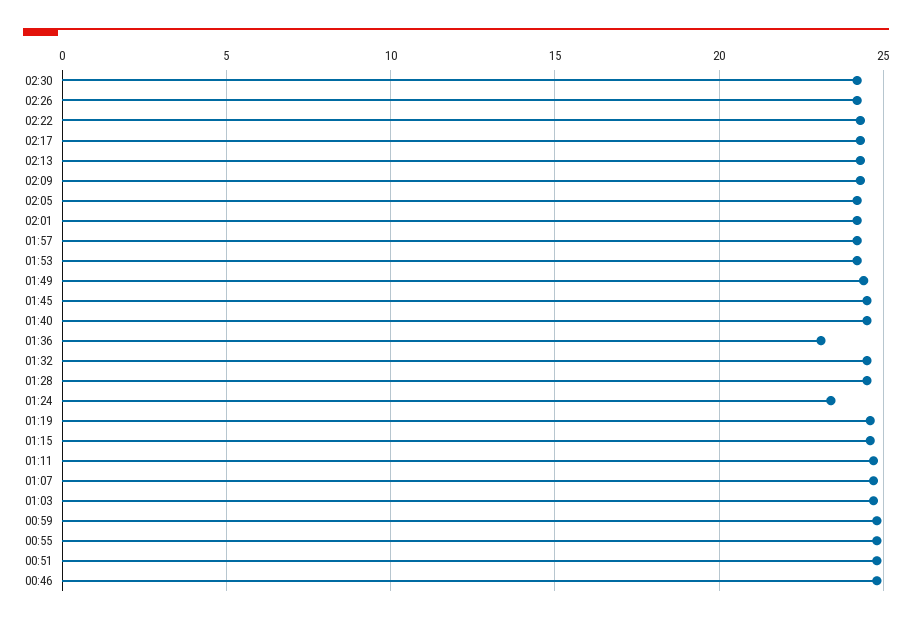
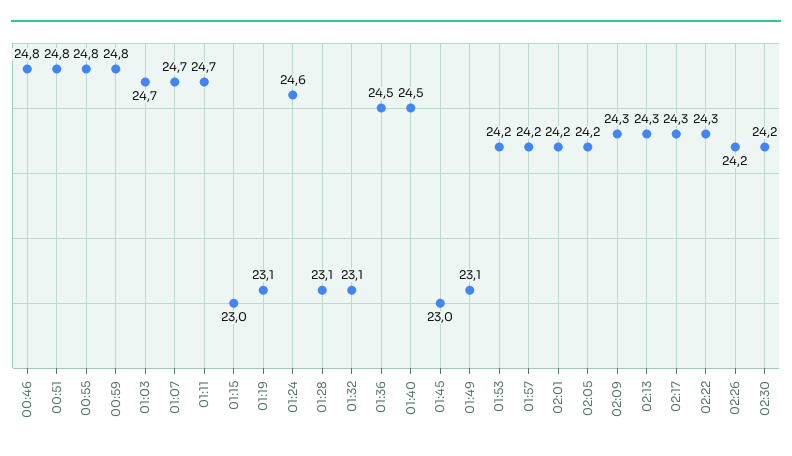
01:49: 24.5 -> 23.1
01:45: 24.5 -> 23
01:36: 23 -> 24.5
01:32: 24.5 -> 23.1
01:28: 24.5 -> 23.1
01:24: 23.5 -> 24.6
01:19: 24.5 -> 23.1
01:15: 24.5 -> 23

